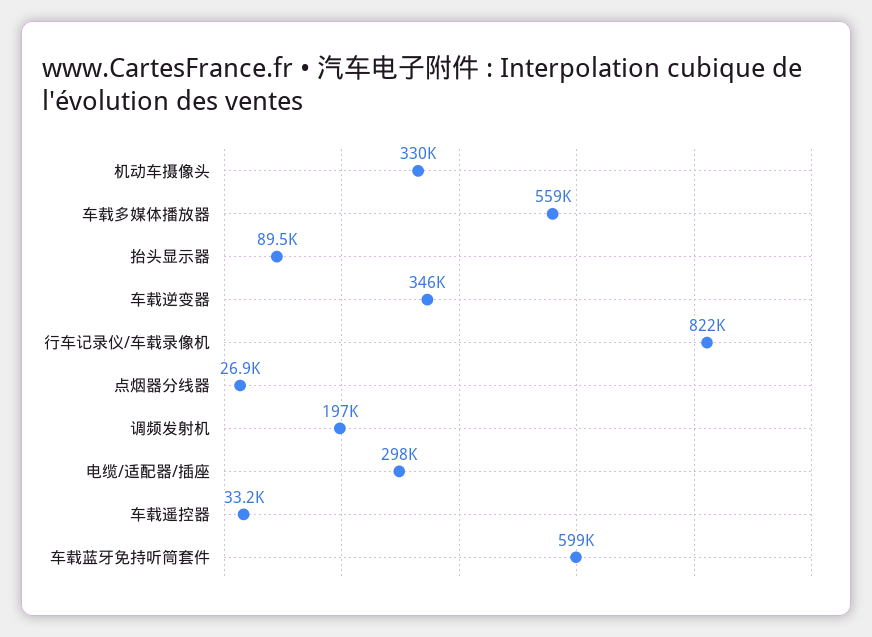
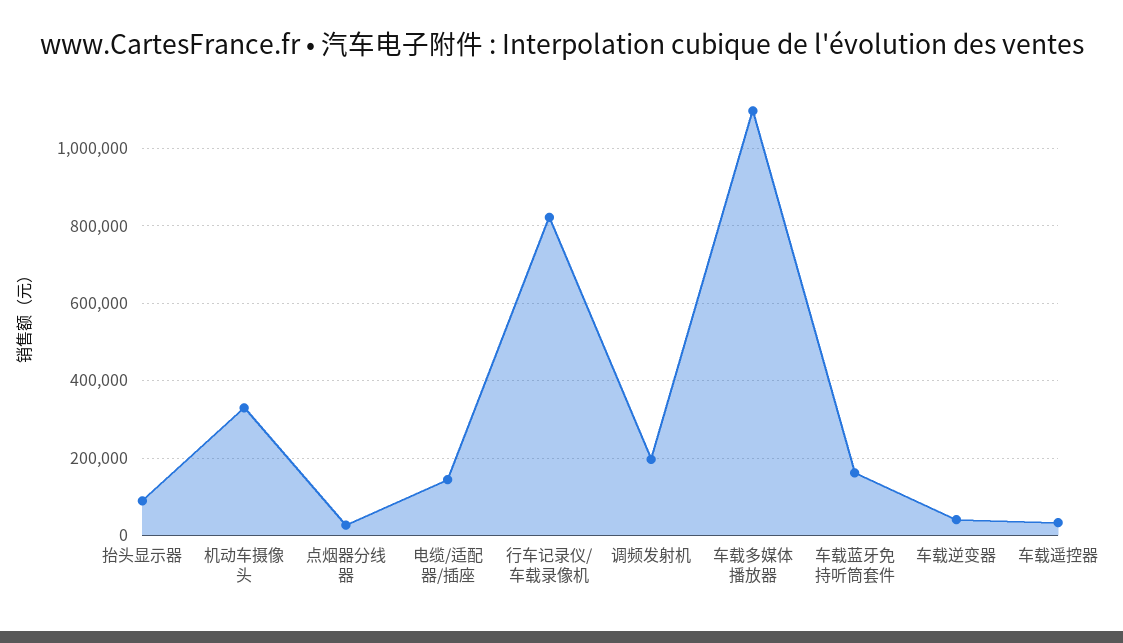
车载多媒体播放器: 559000 -> 1100000
车载逆变器: 346000 -> 40000
电缆/适配器/插座: 298000 -> 140000
车载蓝牙免持听筒套件: 599000 -> 160000

